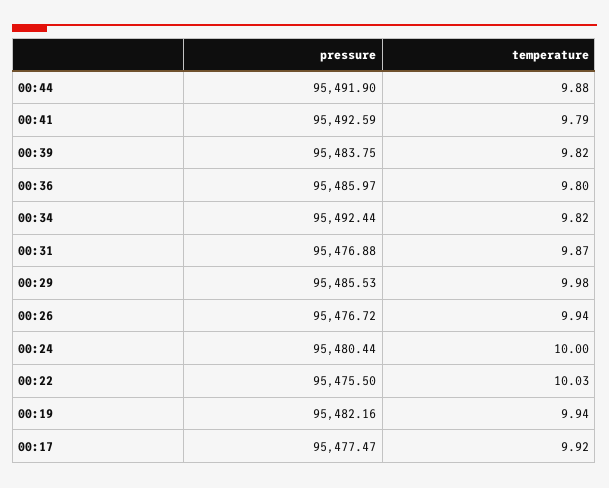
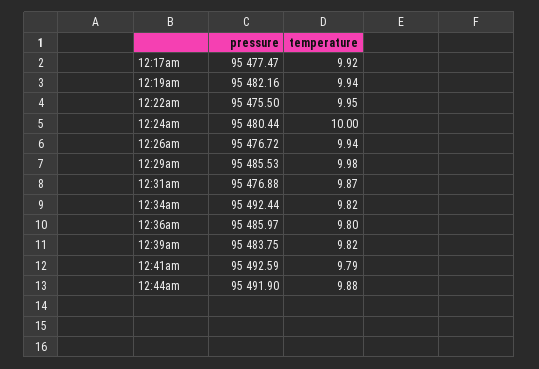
temperature, 00:22: 10.03 -> 9.95

